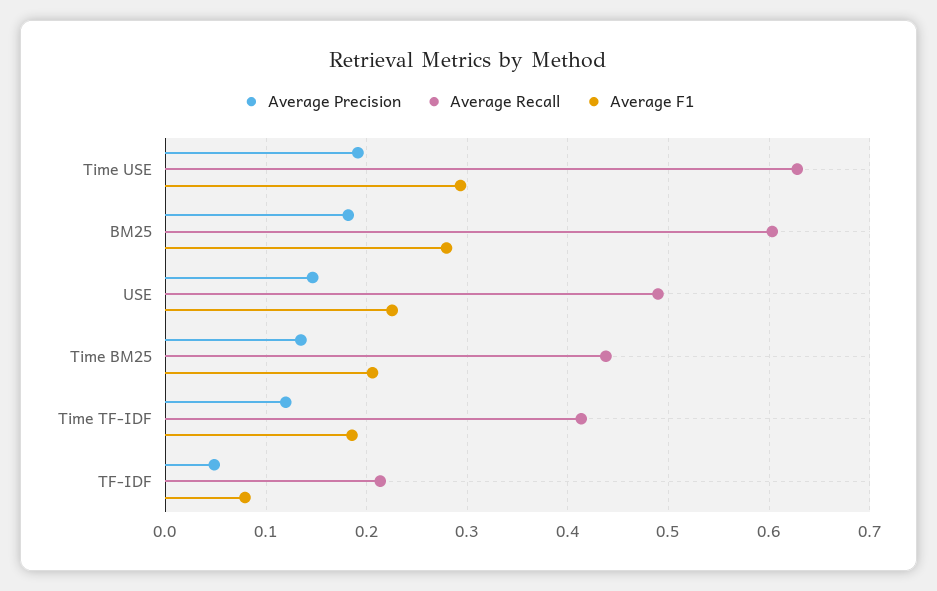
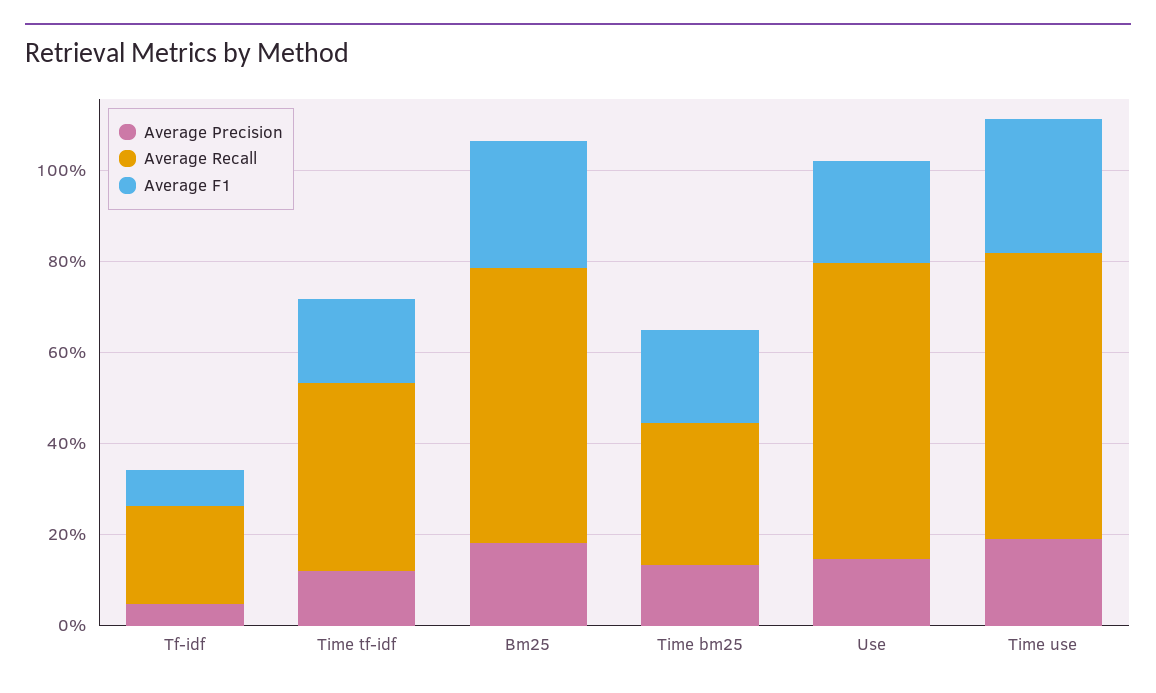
Average Recall, USE: 0.49 -> 0.65
Average Recall, Time BM25: 0.44 -> 0.3

